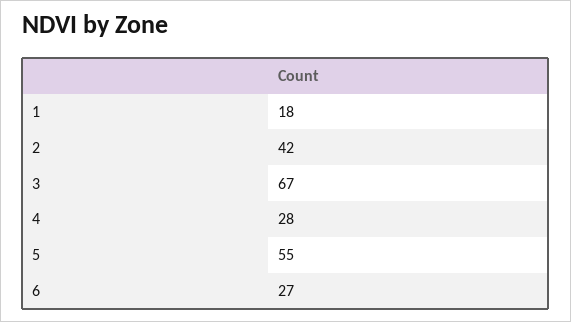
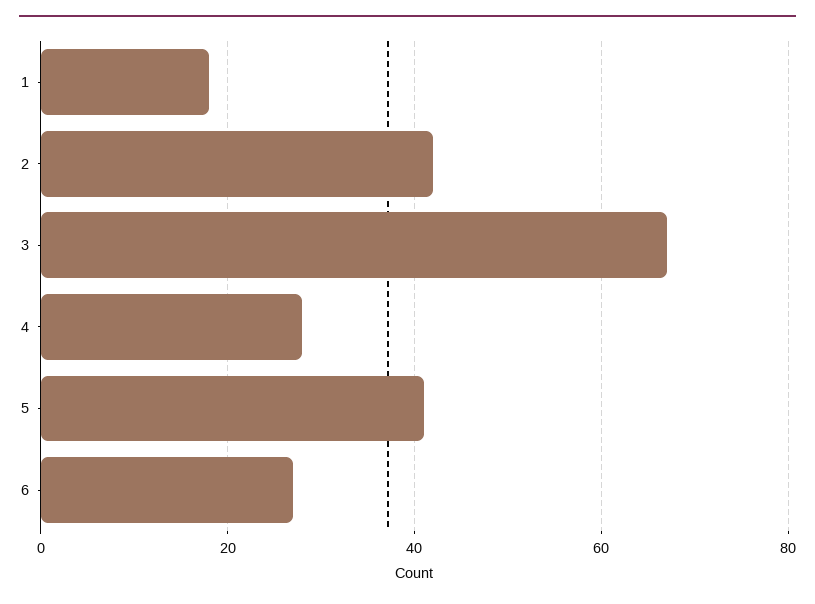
5: 55 -> 40

